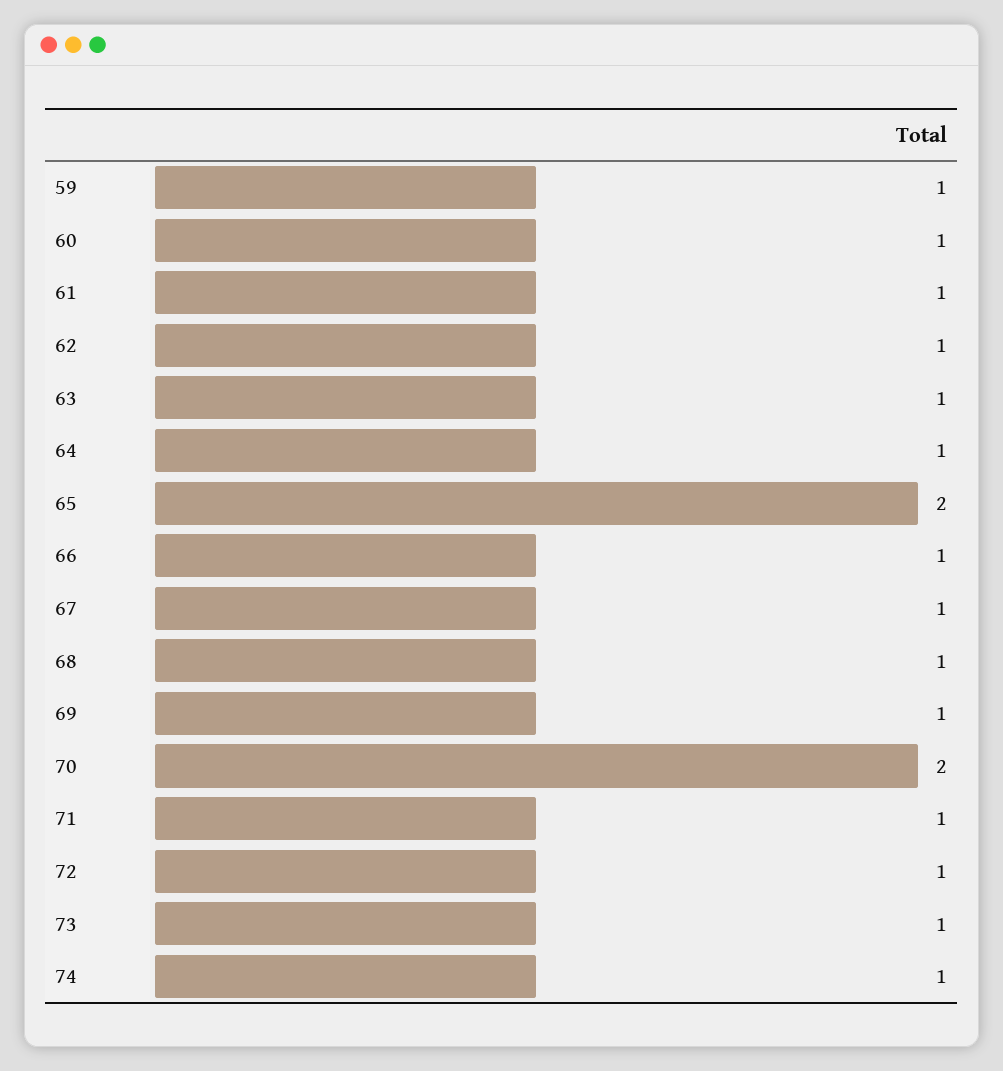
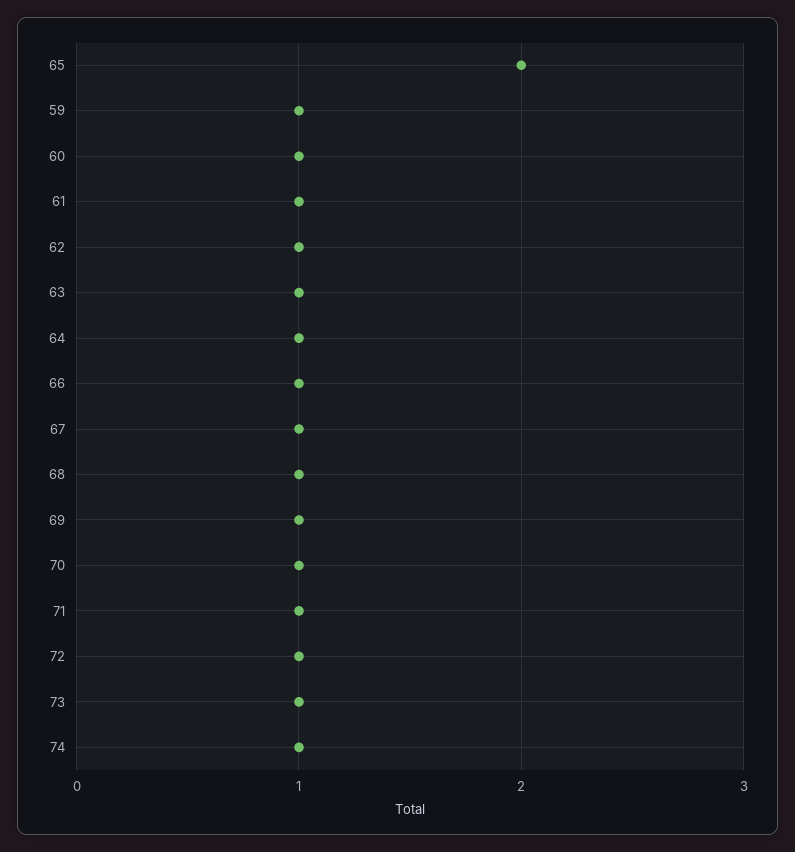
70: 2 -> 1

